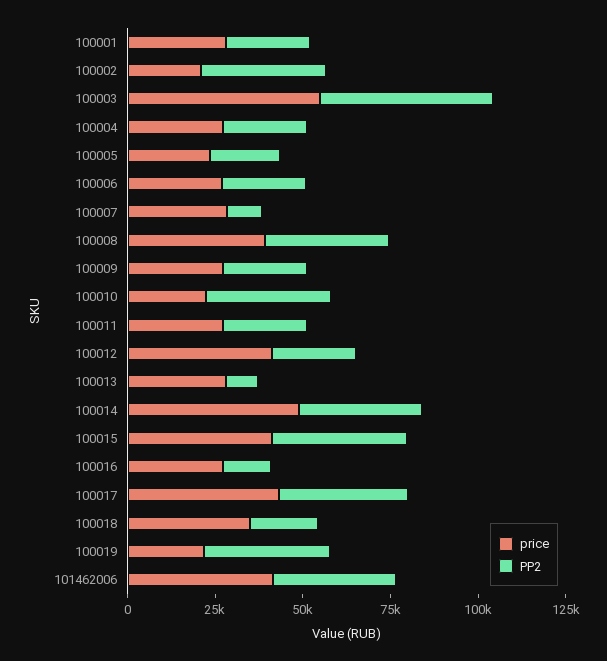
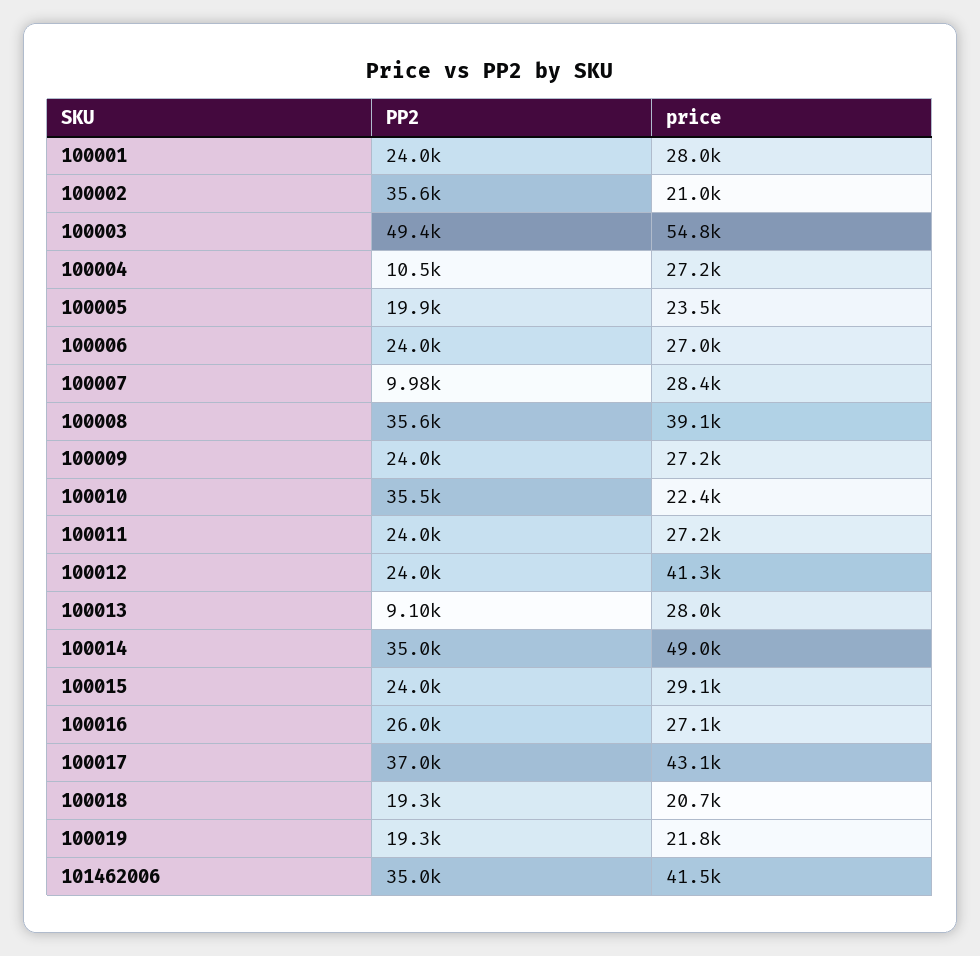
PP2, 100004: 25000 -> 10500
price, 100015: 40000 -> 29100
PP2, 100015: 40000 -> 24000
PP2, 100016: 15000 -> 26000
price, 100018: 35000 -> 20700
PP2, 100019: 35000 -> 19300

